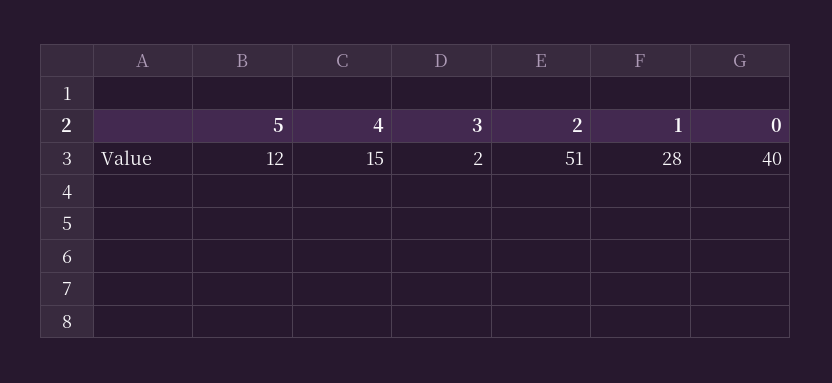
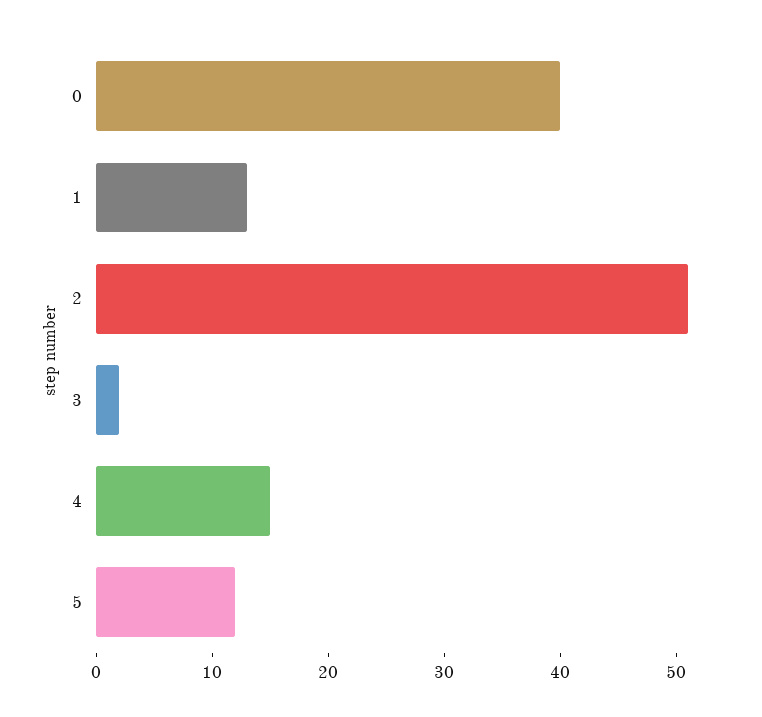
1: 28 -> 13

